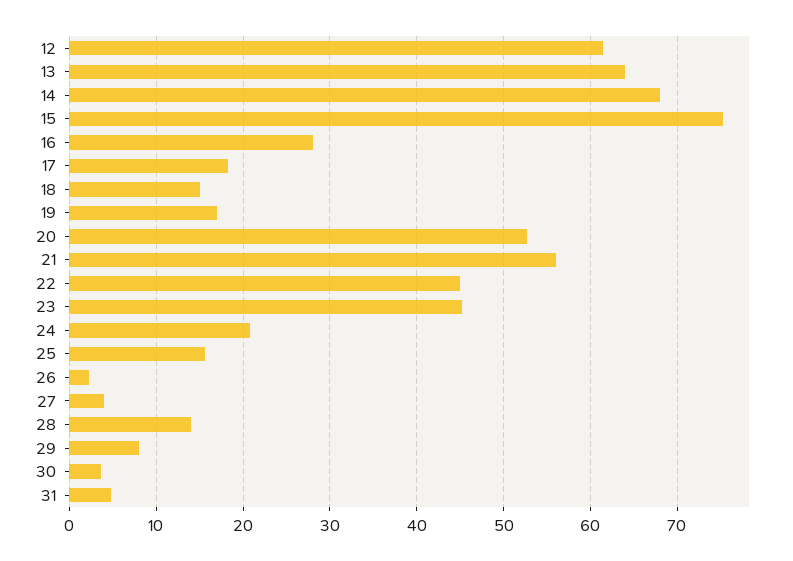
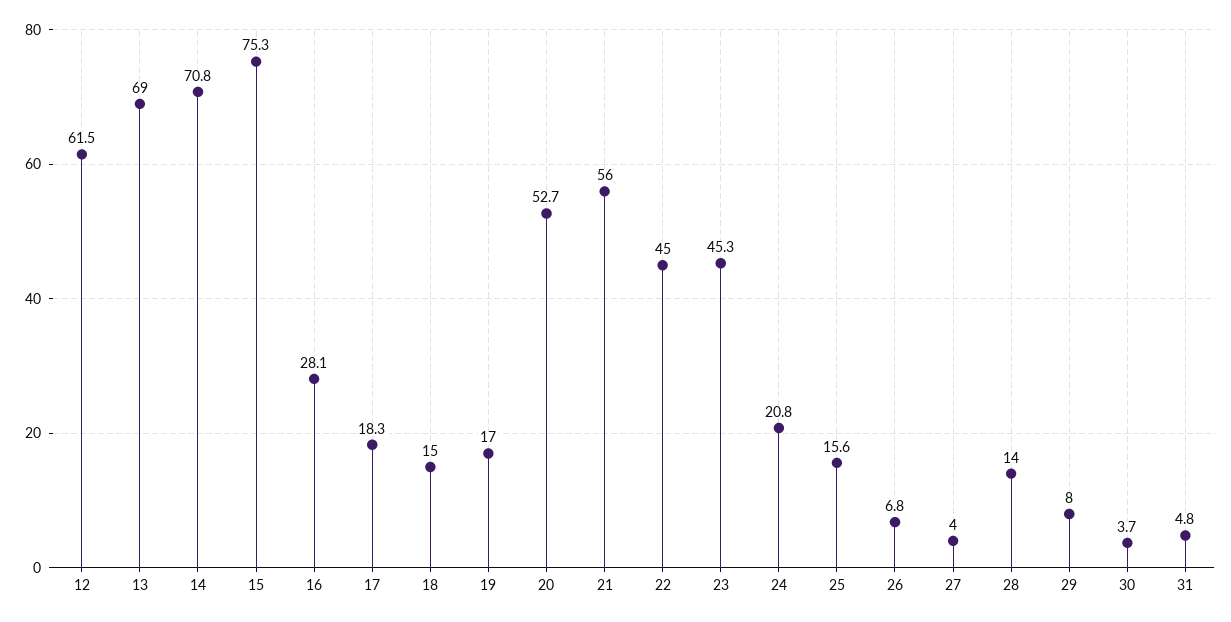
13: 64 -> 69
14: 68 -> 70.8
26: 2 -> 6.8

